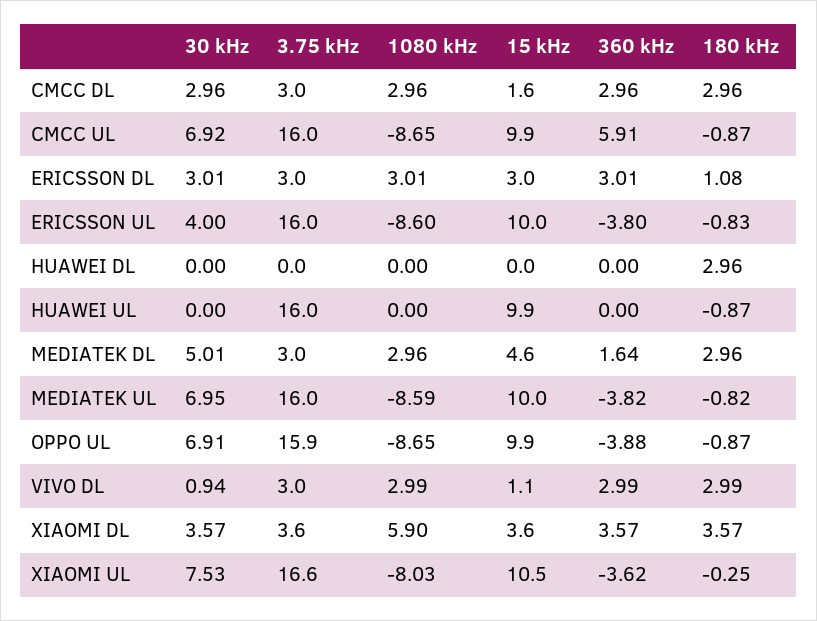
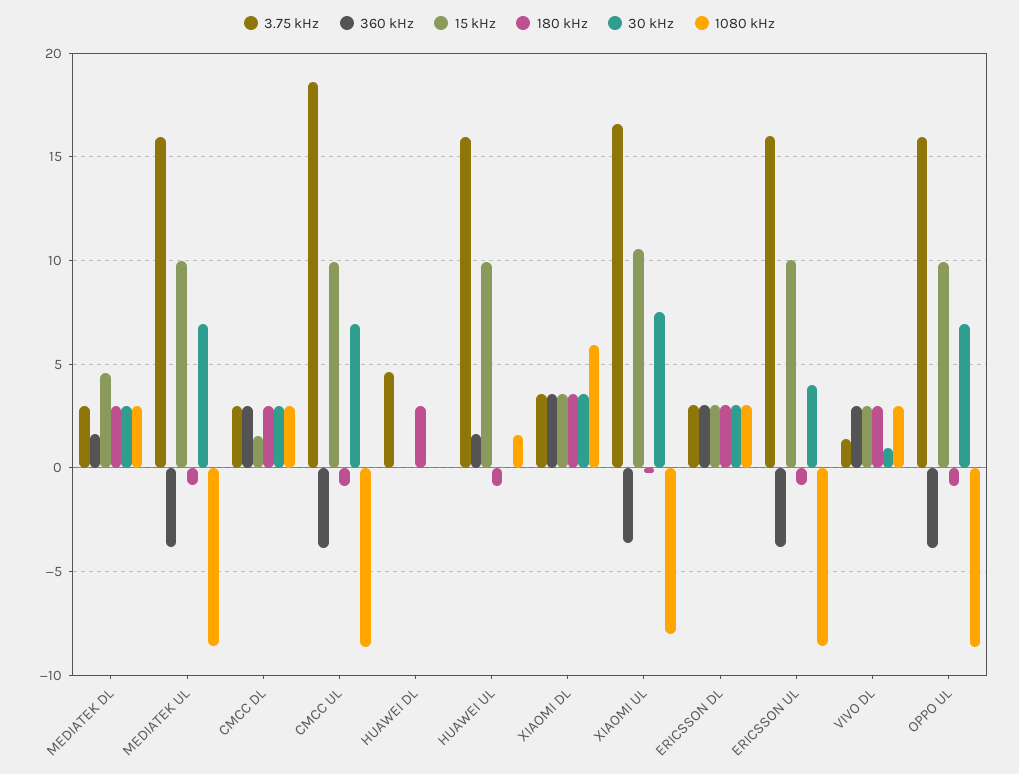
3.75 kHz, CMCC UL: 16 -> 18.5
360 kHz, CMCC UL: 5.91 -> -4
180 kHz, ERICSSON DL: 1.08 -> 3
3.75 kHz, HUAWEI DL: 0 -> 4.5
1080 kHz, HUAWEI UL: 0 -> 1.5
360 kHz, HUAWEI UL: 0 -> 1.5
30 kHz, MEDIATEK DL: 5.01 -> 3
3.75 kHz, VIVO DL: 3 -> 1.5
15 kHz, VIVO DL: 1.1 -> 3

